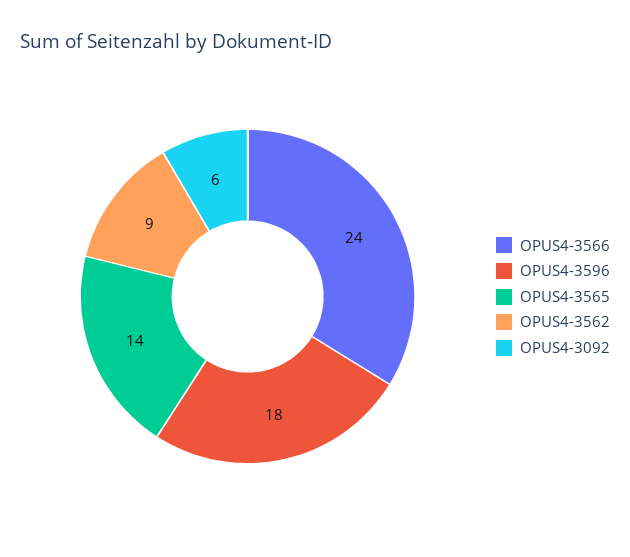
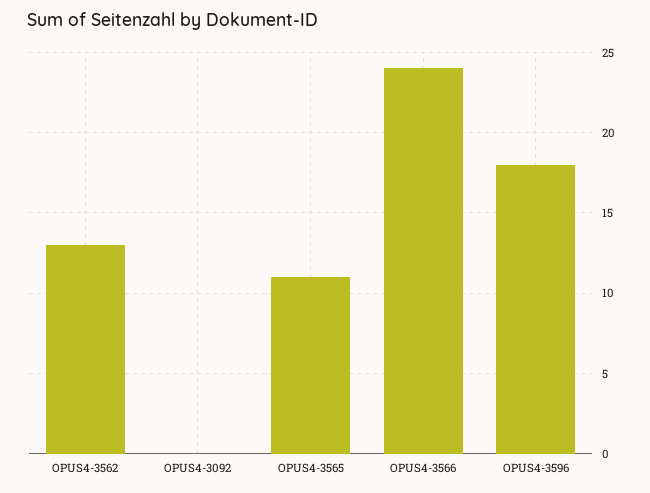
OPUS4-3565: 14 -> 11
OPUS4-3562: 9 -> 13
OPUS4-3092: 6 -> 0

